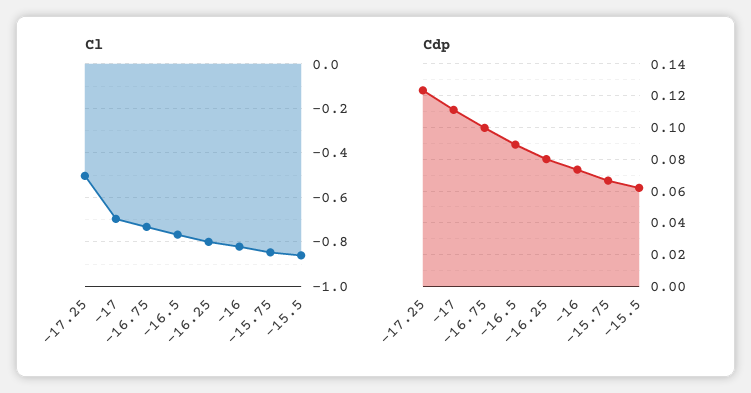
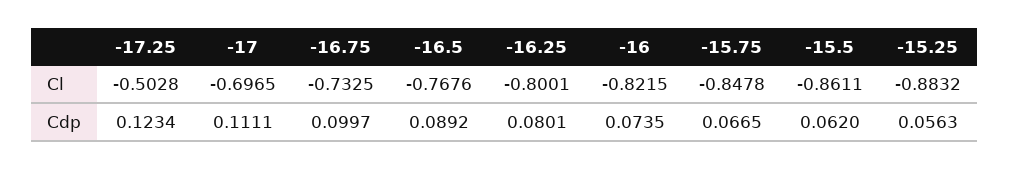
Cl, -15.25: none -> -0.8832
Cdp, -15.25: none -> 0.0563

